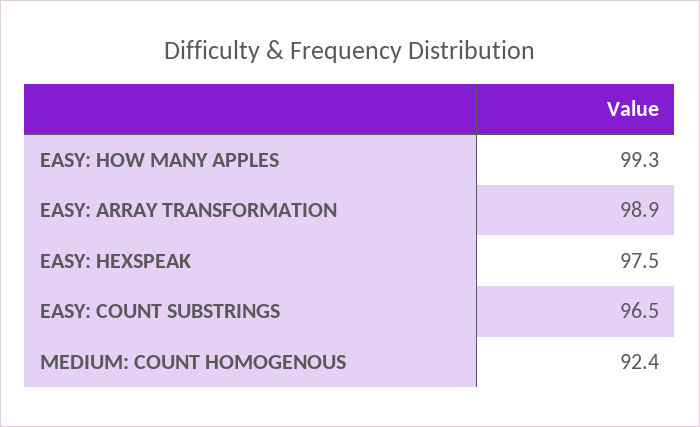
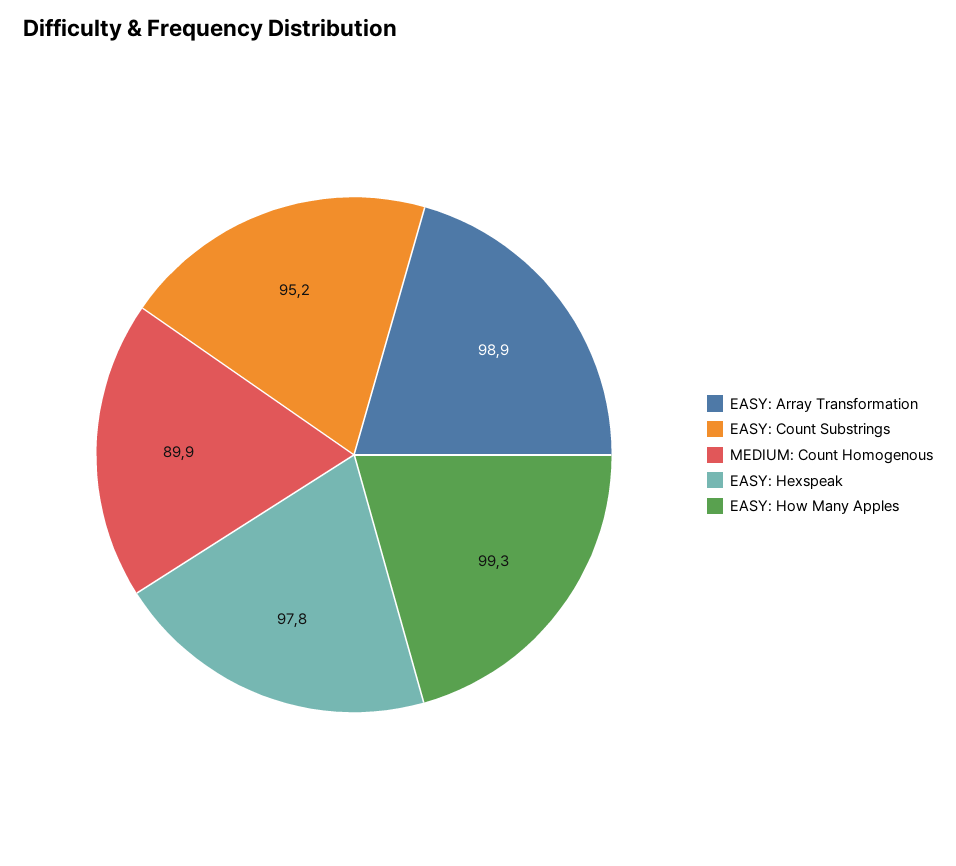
EASY: HEXSPEAK: 97.5 -> 97.8
EASY: COUNT SUBSTRINGS: 96.5 -> 95.2
MEDIUM: COUNT HOMOGENOUS: 92.4 -> 89.9

